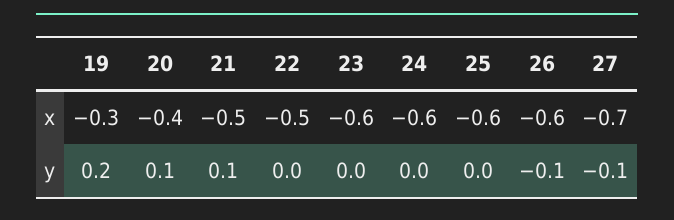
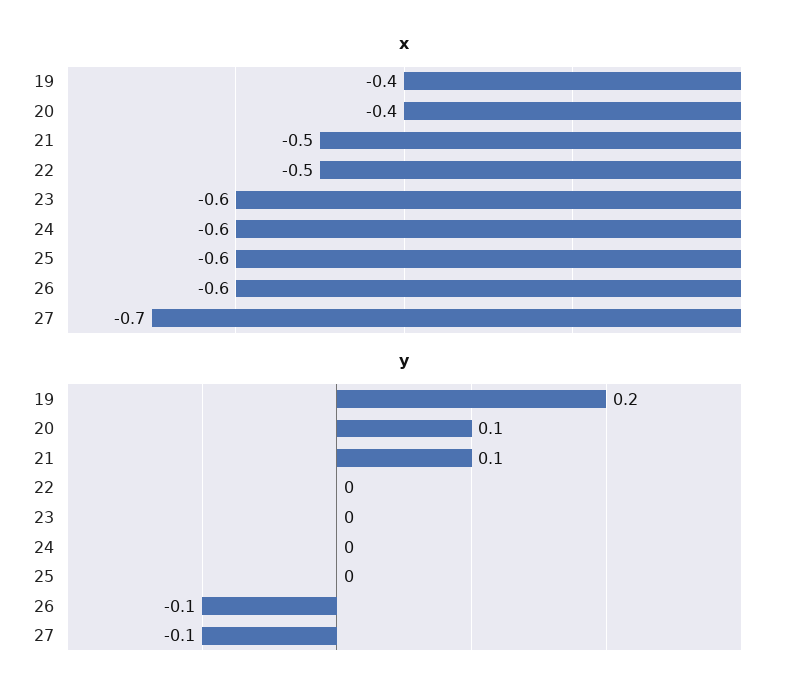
x, 19: -0.3 -> -0.4

